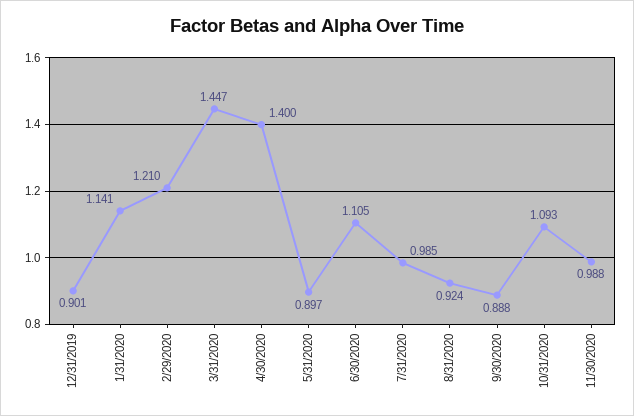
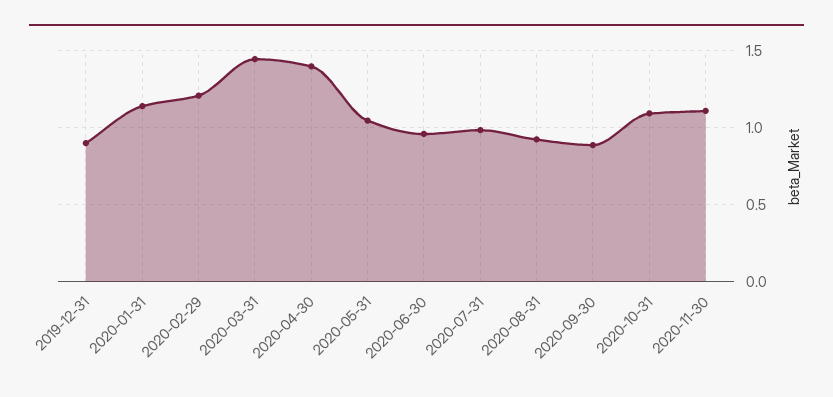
5/31/2020: 0.897 -> 1.05
6/30/2020: 1.105 -> 0.95
11/30/2020: 0.988 -> 1.1

